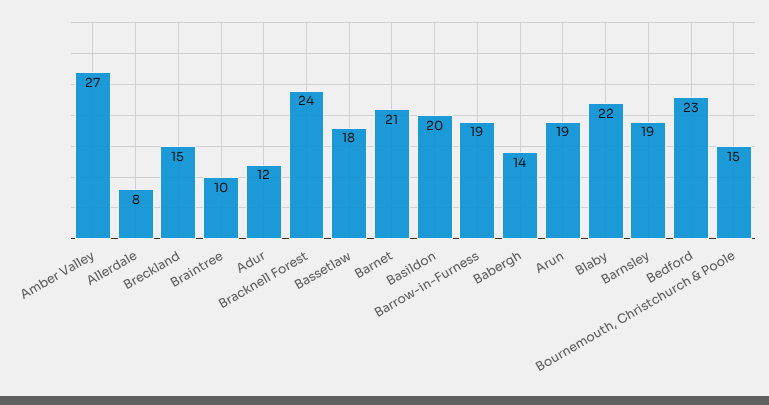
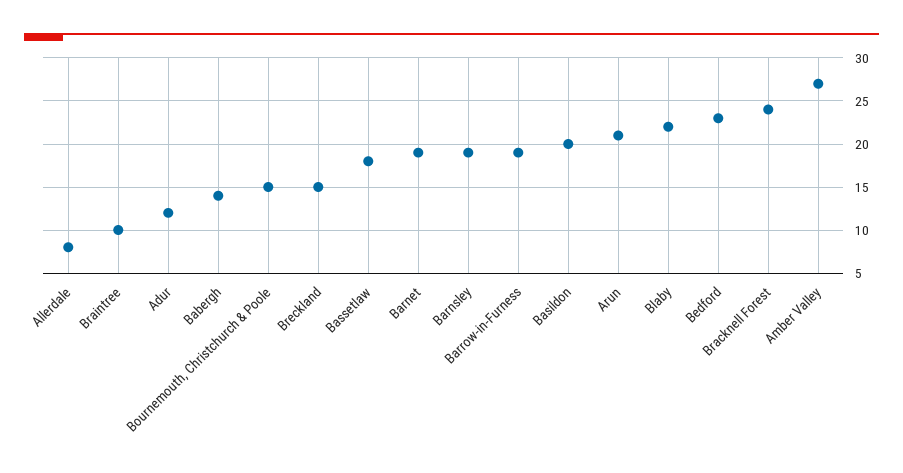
Barnet: 21 -> 19
Arun: 19 -> 21

